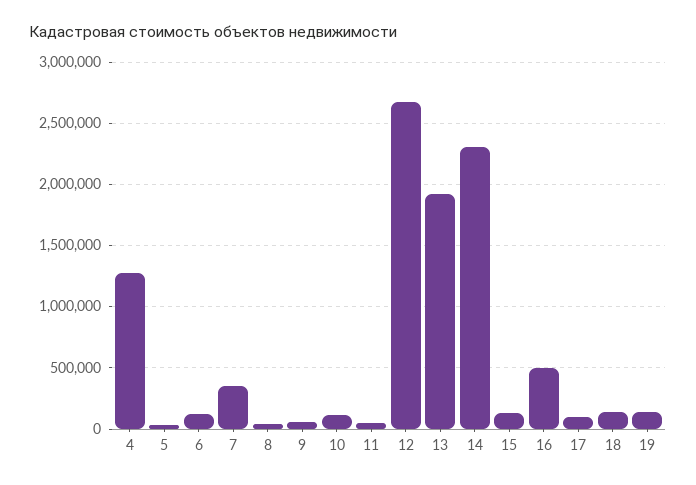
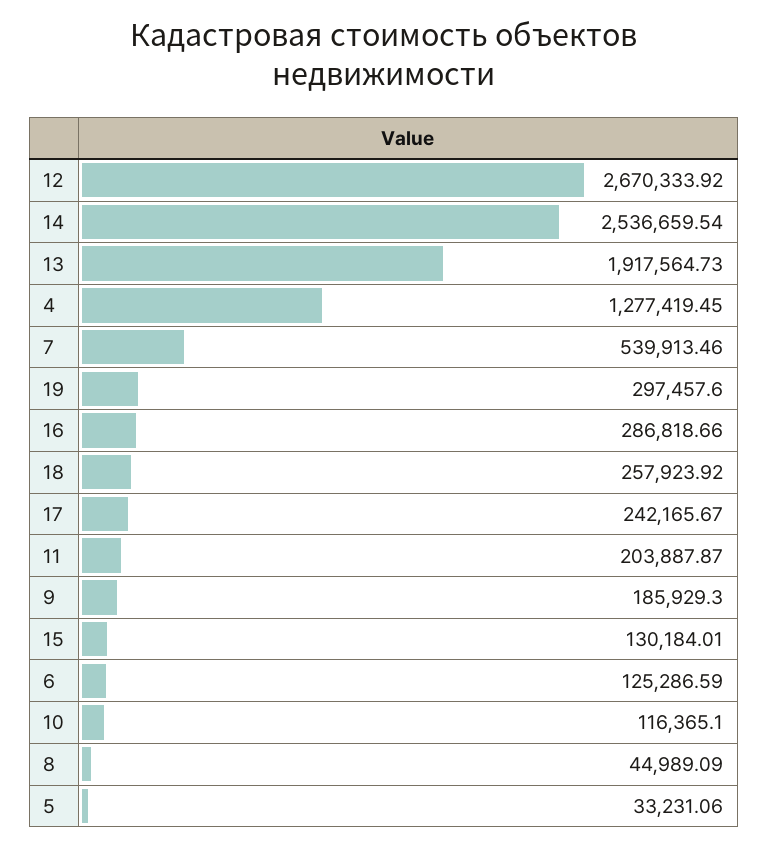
7: 350000 -> 539913.46
9: 50000 -> 185929.3
11: 50000 -> 203887.87
14: 2300000 -> 2536659.54
16: 500000 -> 286818.66
17: 100000 -> 242165.67
18: 150000 -> 257923.92
19: 150000 -> 297457.6

